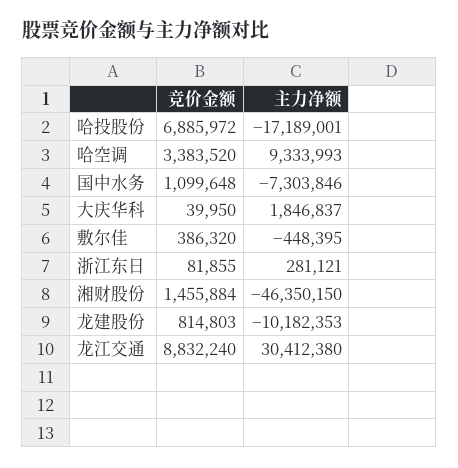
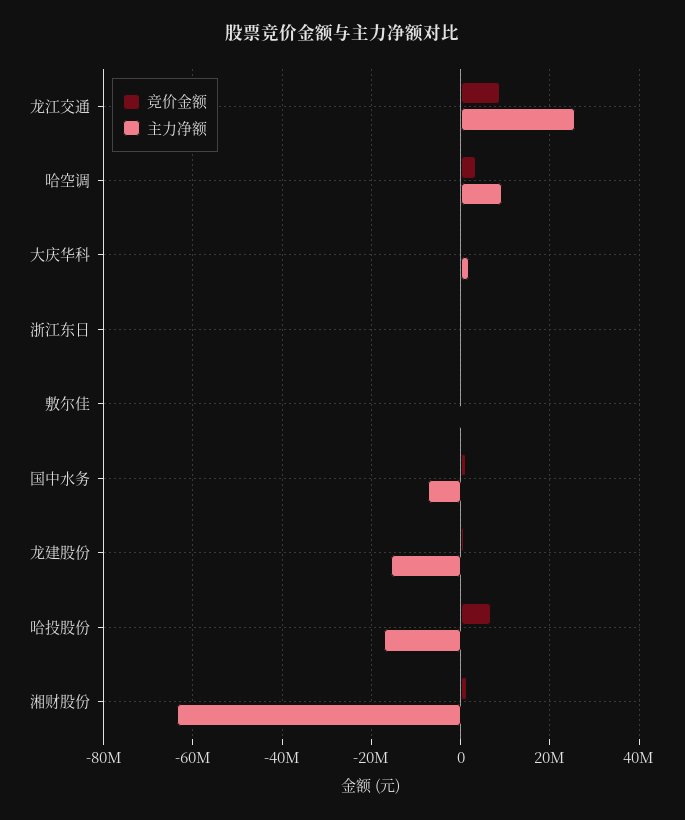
主力净额, 湘财股份: -46350150 -> -64000000
主力净额, 龙建股份: -10182353 -> -16000000
主力净额, 龙江交通: 30412380 -> 26000000

